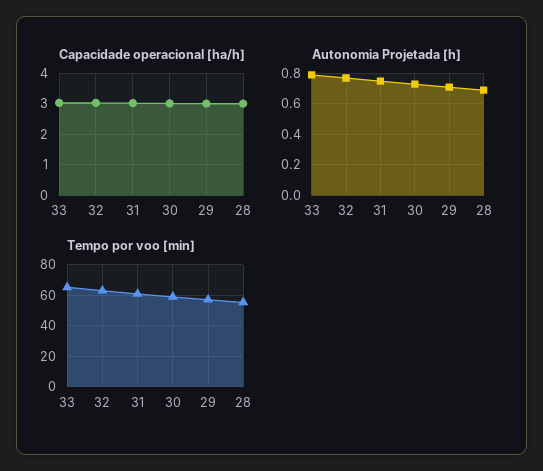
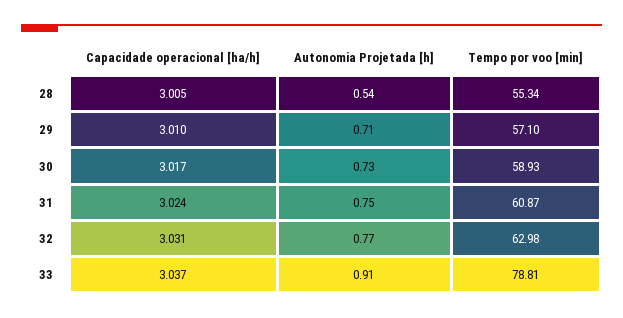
Autonomia Projetada [h], 33: 0.8 -> 0.91
Autonomia Projetada [h], 28: 0.7 -> 0.54
Tempo por voo [min], 33: 65 -> 78.81

